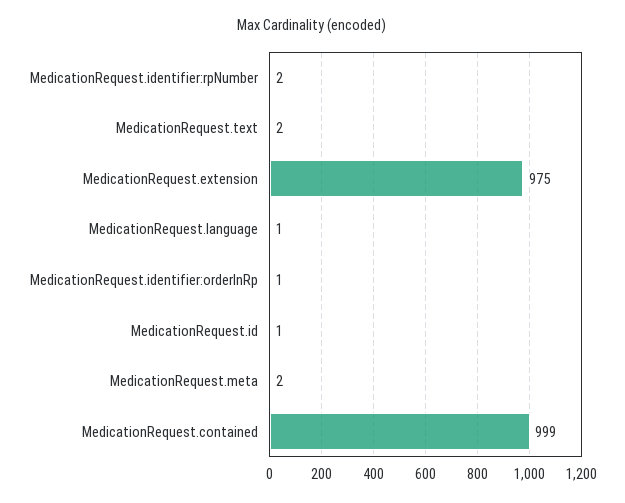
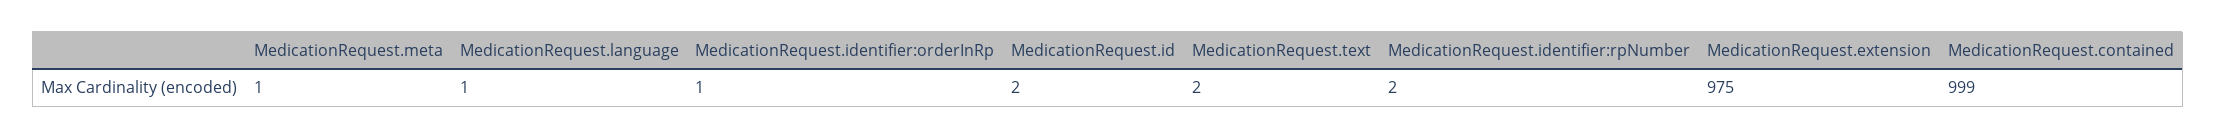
MedicationRequest.id: 1 -> 2
MedicationRequest.meta: 2 -> 1

